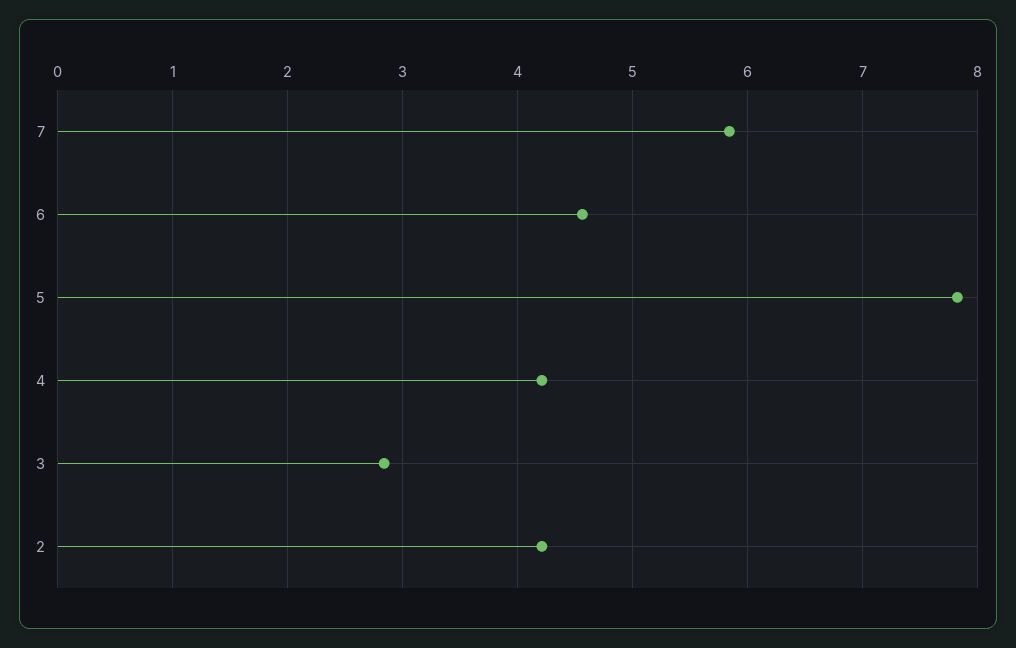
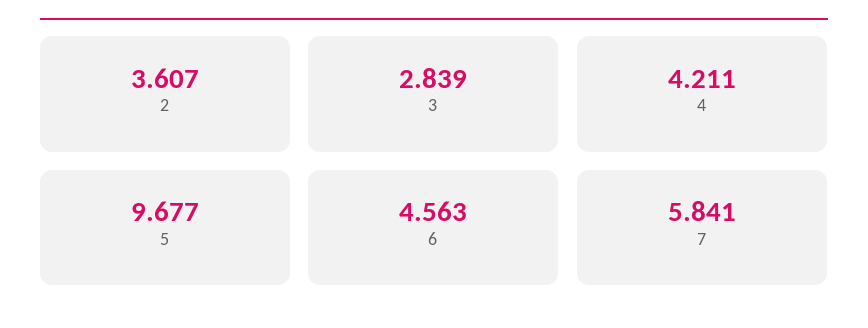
5: 7.8 -> 9.677
2: 4.2 -> 3.607

